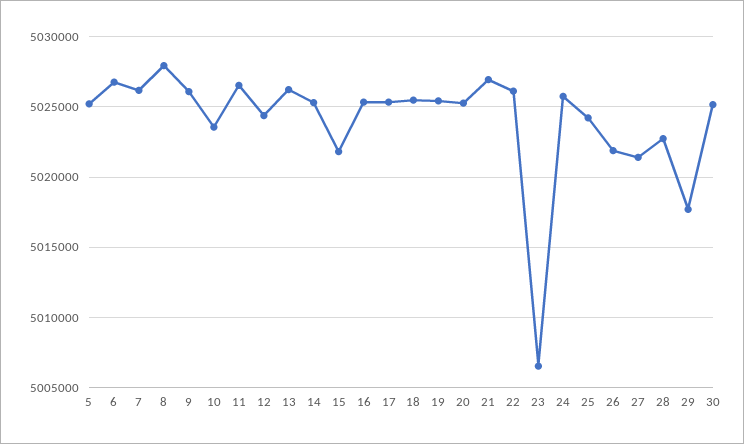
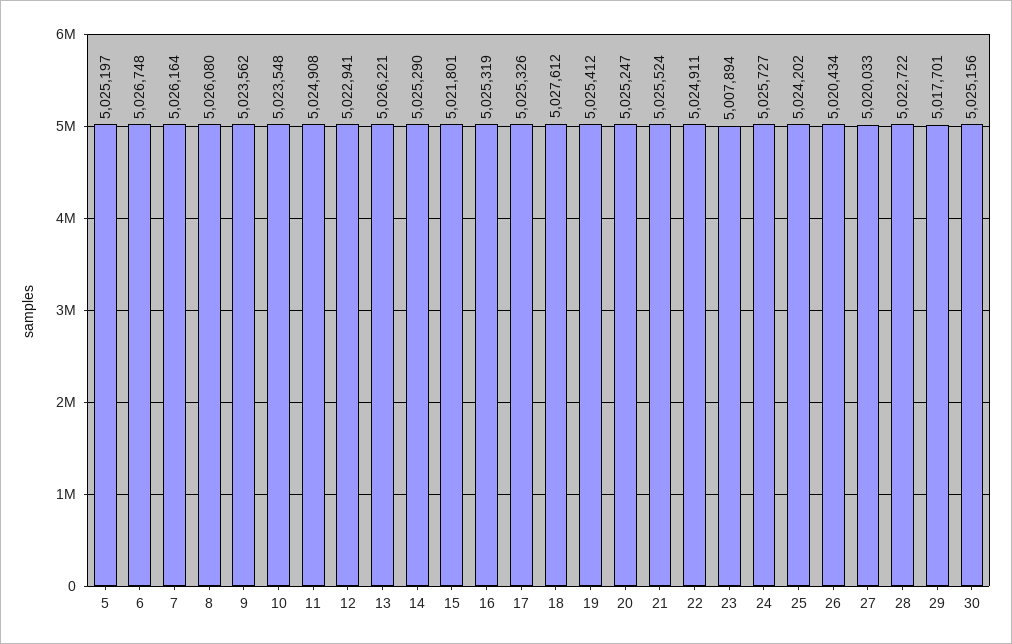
8: 5028000 -> 5026080
9: 5026000 -> 5023562
11: 5026500 -> 5024908
12: 5024500 -> 5022941
18: 5025500 -> 5027612
21: 5027000 -> 5025524
22: 5026000 -> 5024911
23: 5006500 -> 5007894
26: 5022000 -> 5020434
27: 5021500 -> 5020033

